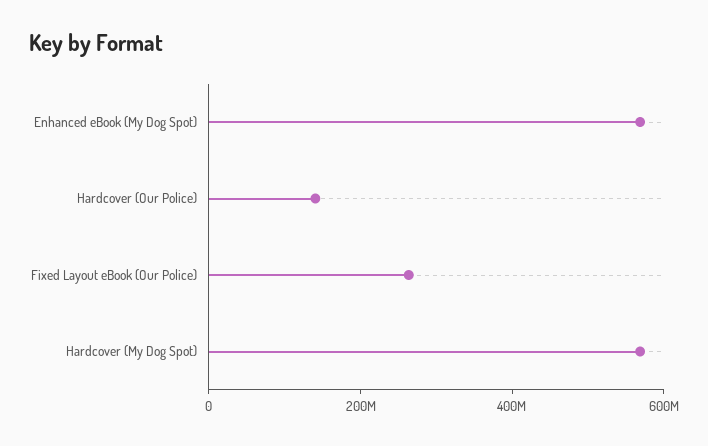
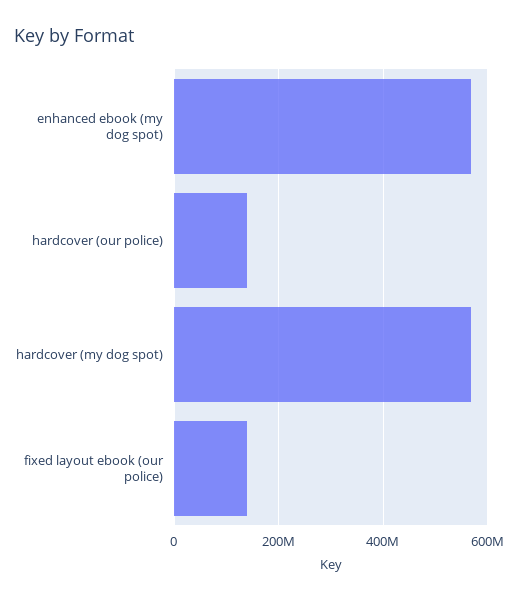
Fixed Layout eBook (Our Police): 250000000 -> 140000000

